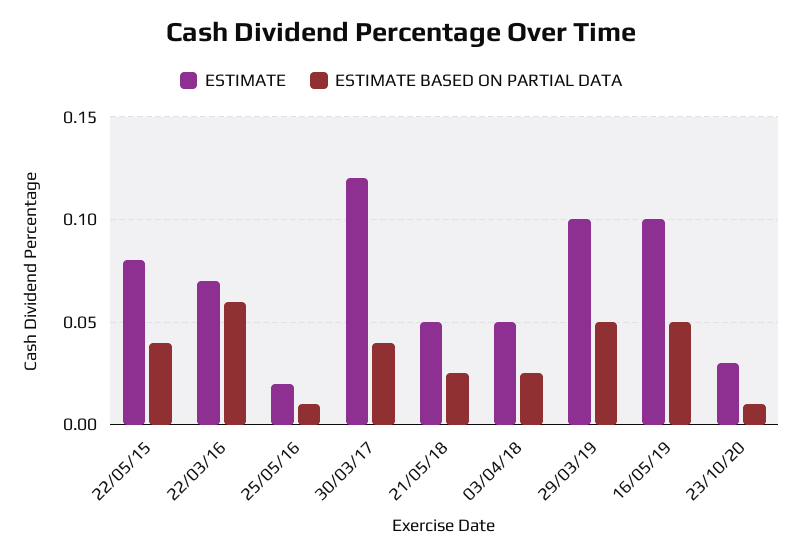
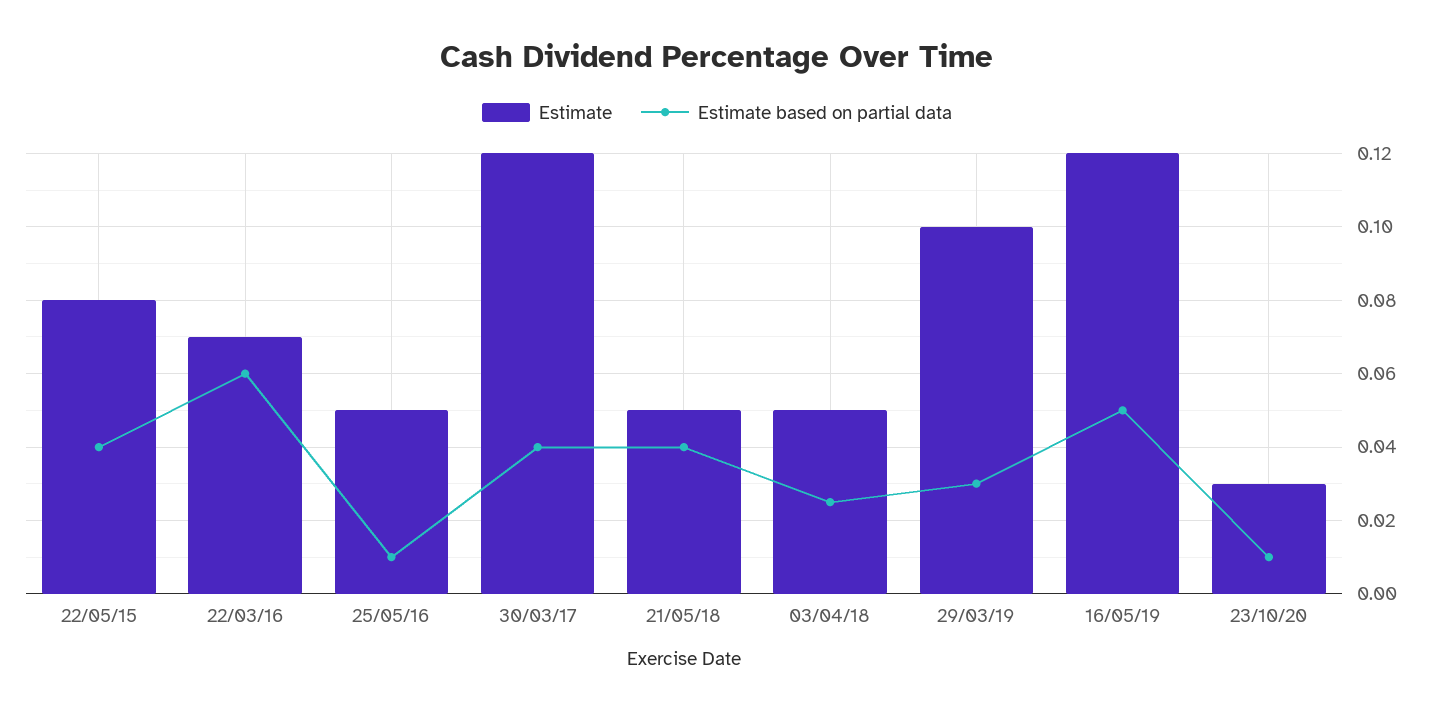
ESTIMATE, 25/05/16: 0.02 -> 0.05
ESTIMATE BASED ON PARTIAL DATA, 21/05/18: 0.025 -> 0.04
ESTIMATE BASED ON PARTIAL DATA, 29/03/19: 0.05 -> 0.03
ESTIMATE, 16/05/19: 0.1 -> 0.12

